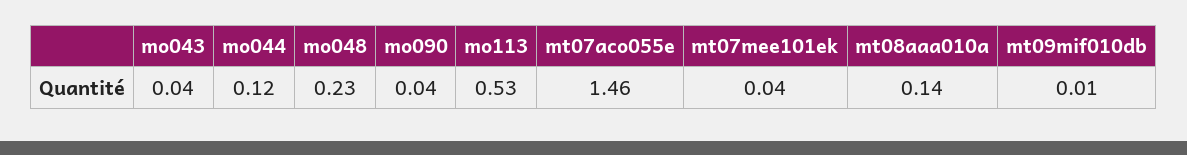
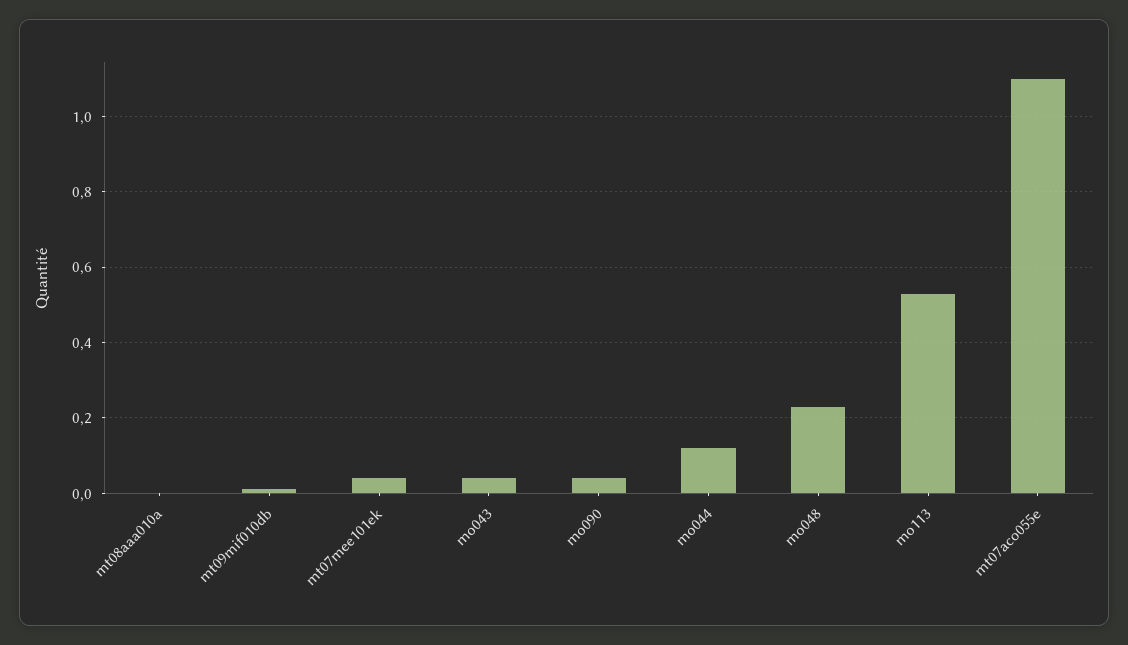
mt07aco055e: 1.46 -> 1.1
mt08aaa010a: 0.14 -> 0

